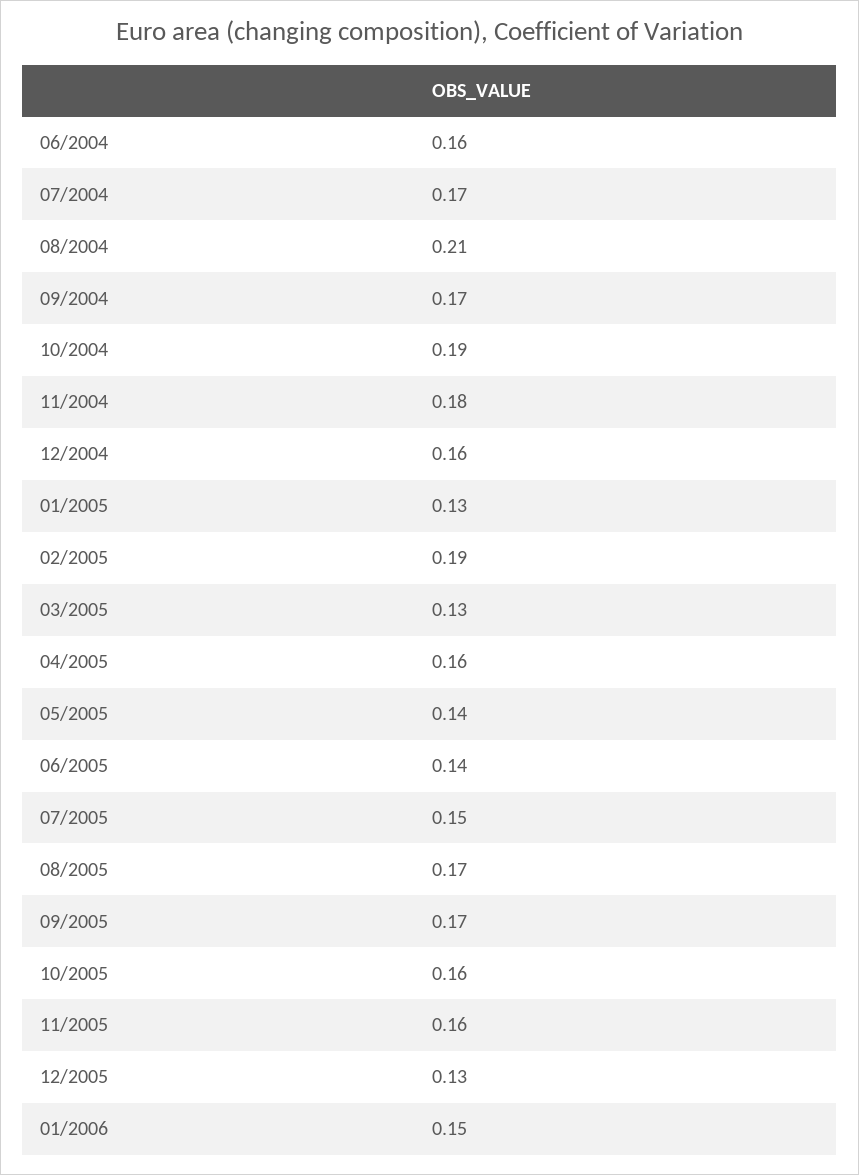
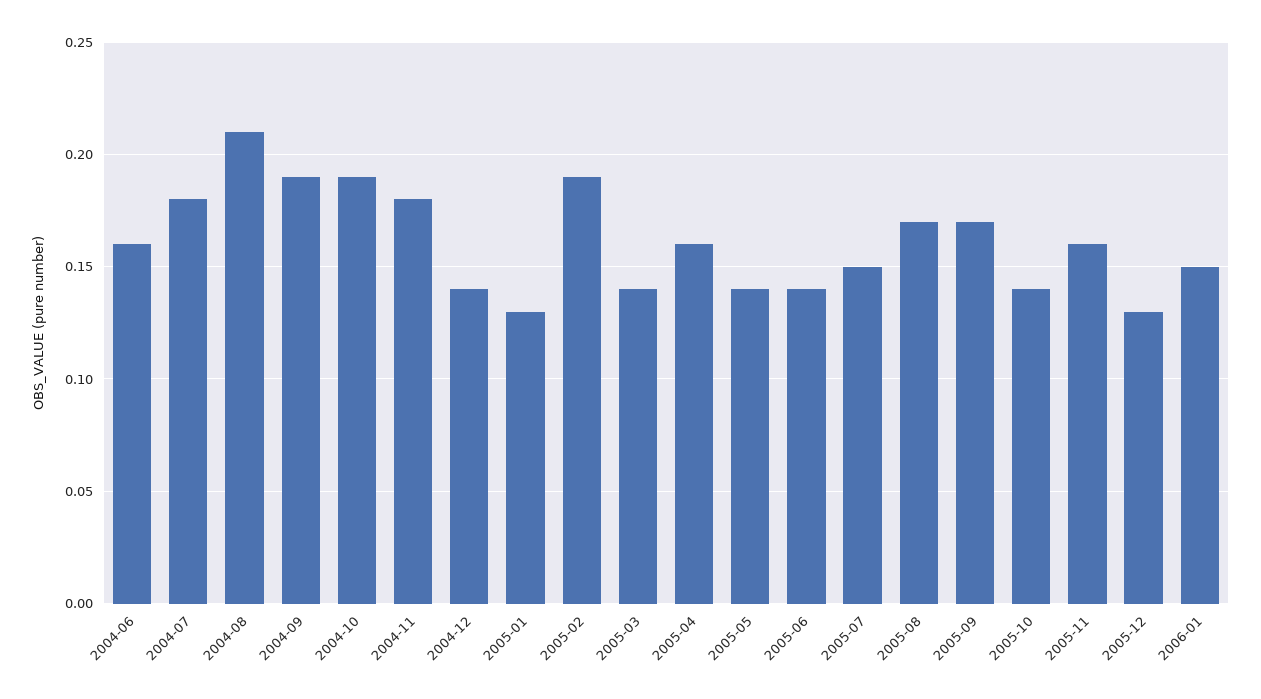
07/2004: 0.17 -> 0.18
09/2004: 0.17 -> 0.19
12/2004: 0.16 -> 0.14
03/2005: 0.13 -> 0.14
10/2005: 0.16 -> 0.14

